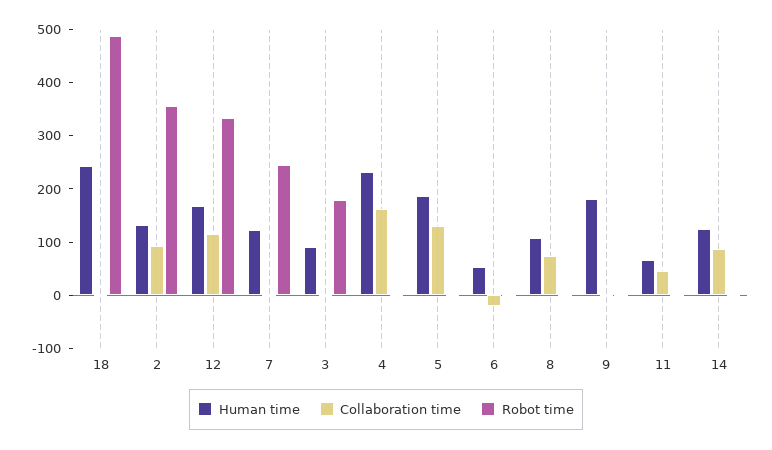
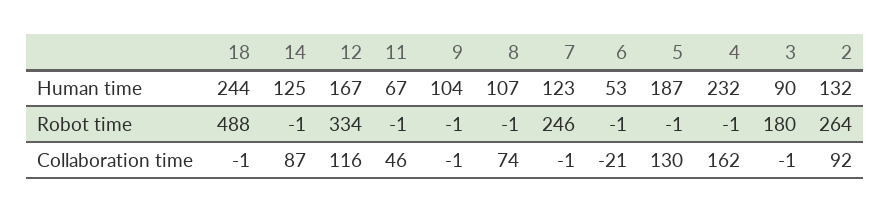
Robot time, 2: 360 -> 264
Human time, 9: 180 -> 104

